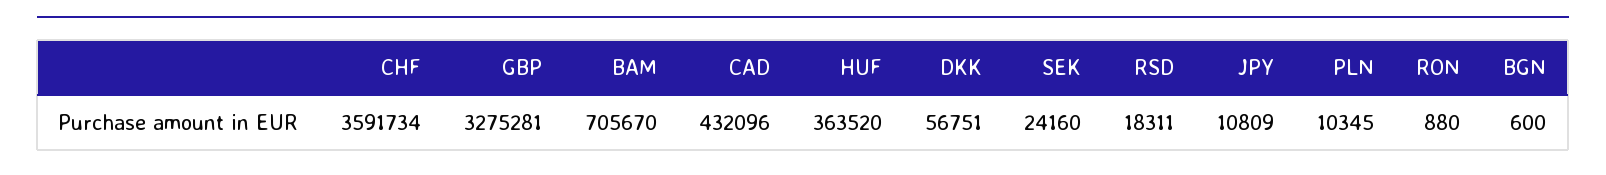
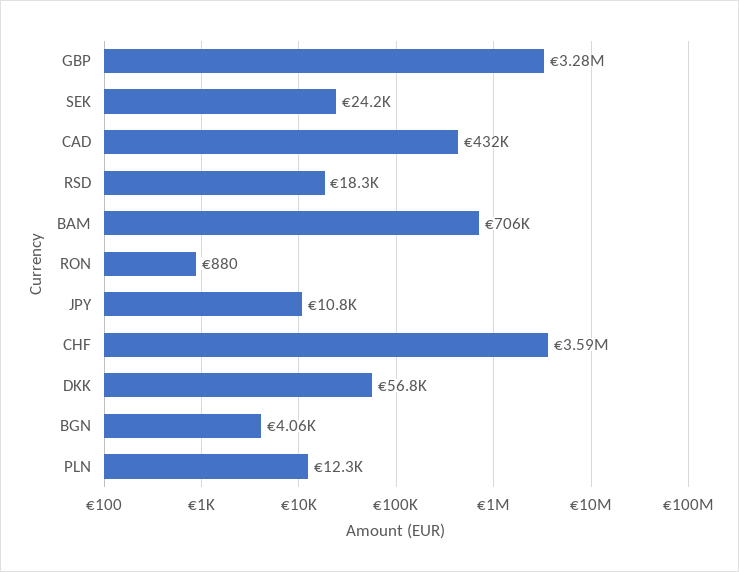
HUF: 363520 -> none
PLN: 10345 -> 12300
BGN: 600 -> 4060

